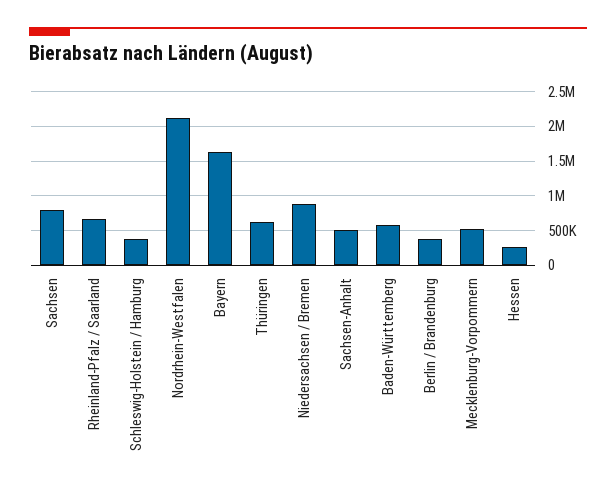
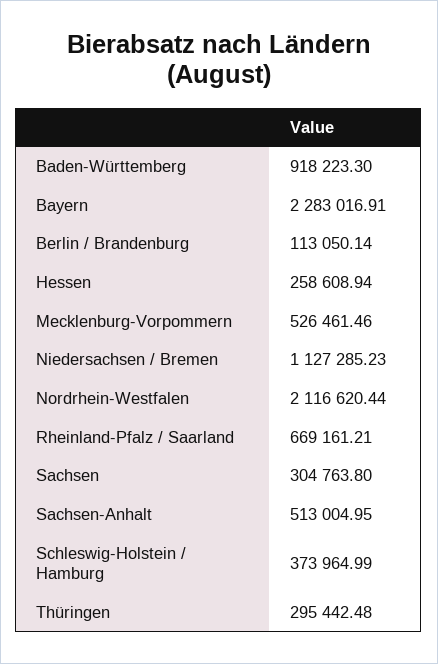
Sachsen: 800000 -> 304763.8
Bayern: 1600000 -> 2283016.91
Thüringen: 600000 -> 295442.48
Niedersachsen / Bremen: 900000 -> 1127285.23
Baden-Württemberg: 600000 -> 918223.3
Berlin / Brandenburg: 400000 -> 113050.14

